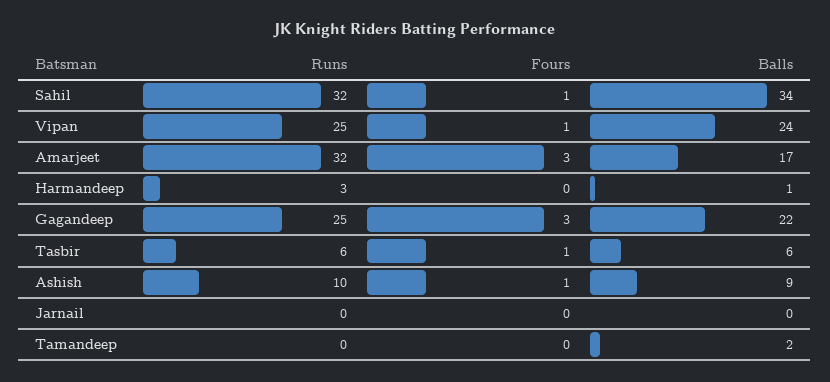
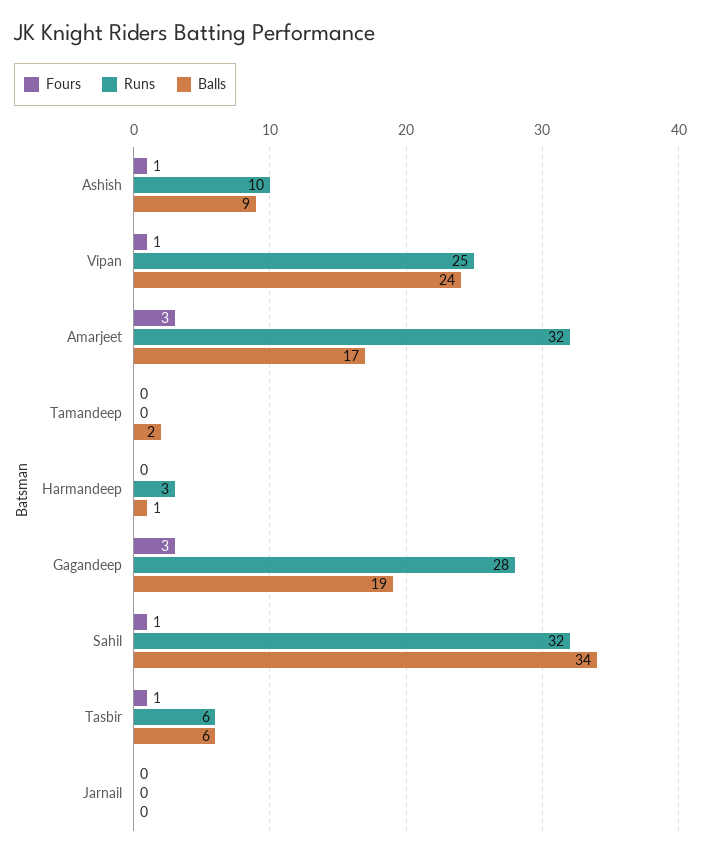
Runs, Gagandeep: 25 -> 28
Balls, Gagandeep: 22 -> 19

